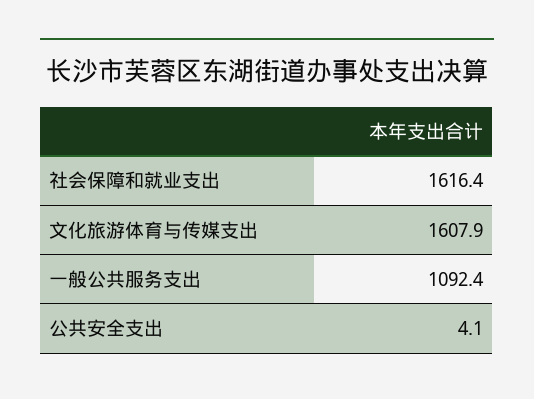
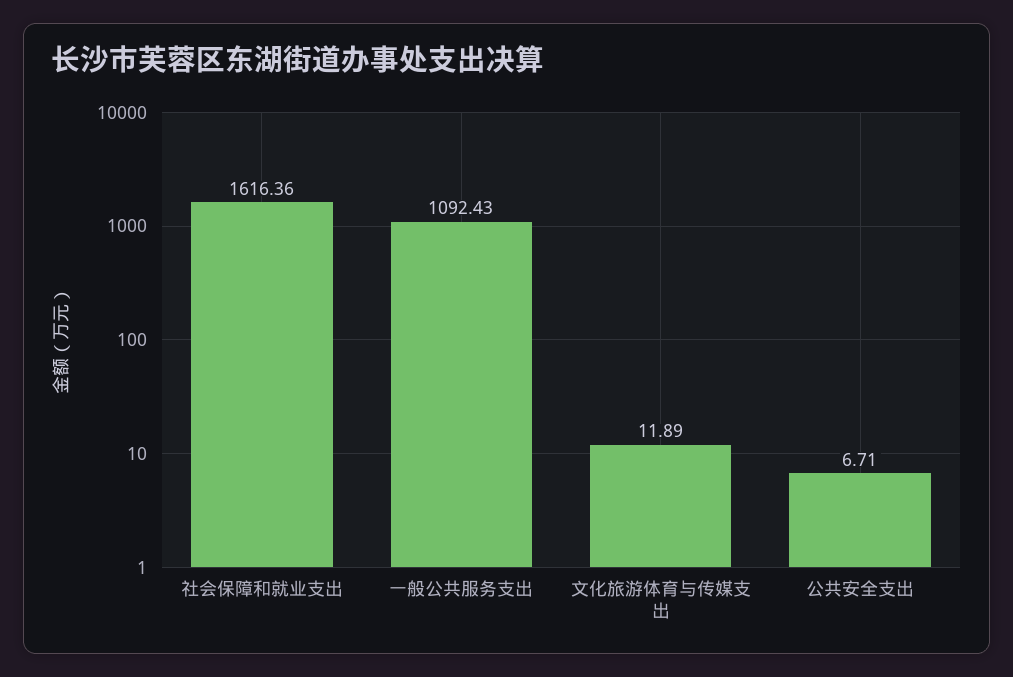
文化旅游体育与传媒支出: 1607.9 -> 11.89
公共安全支出: 4.1 -> 6.71

